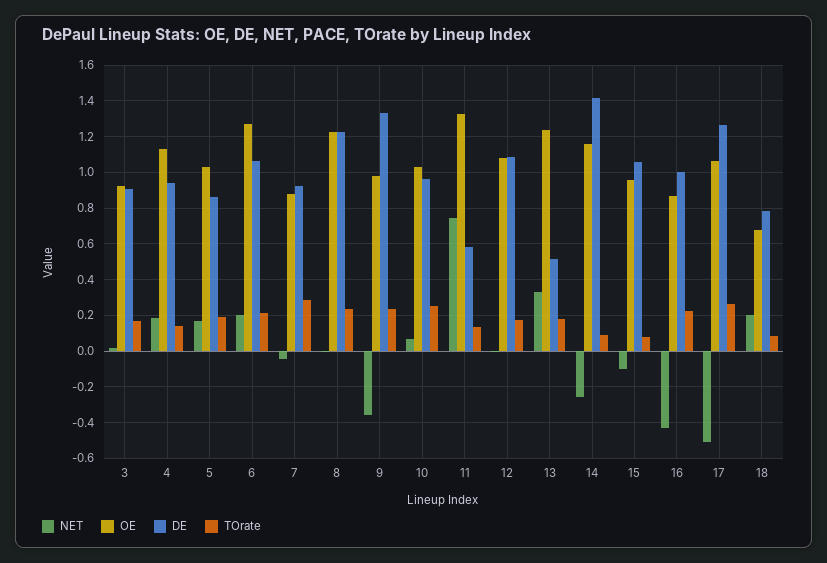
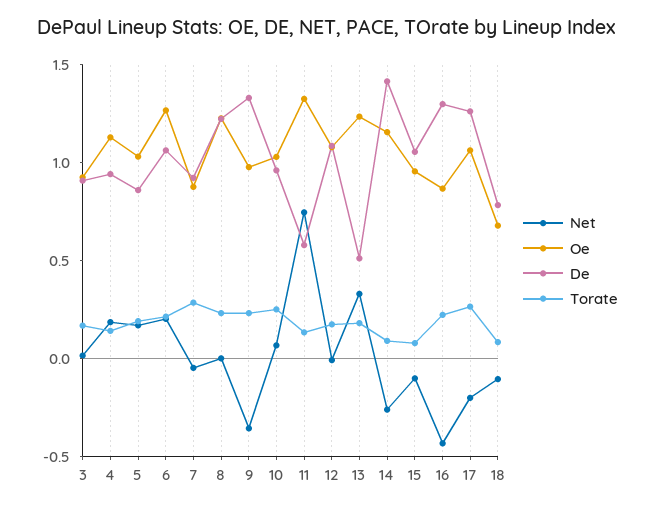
DE, 16: 1 -> 1.3
NET, 17: -0.5 -> -0.2
NET, 18: 0.2 -> -0.1

